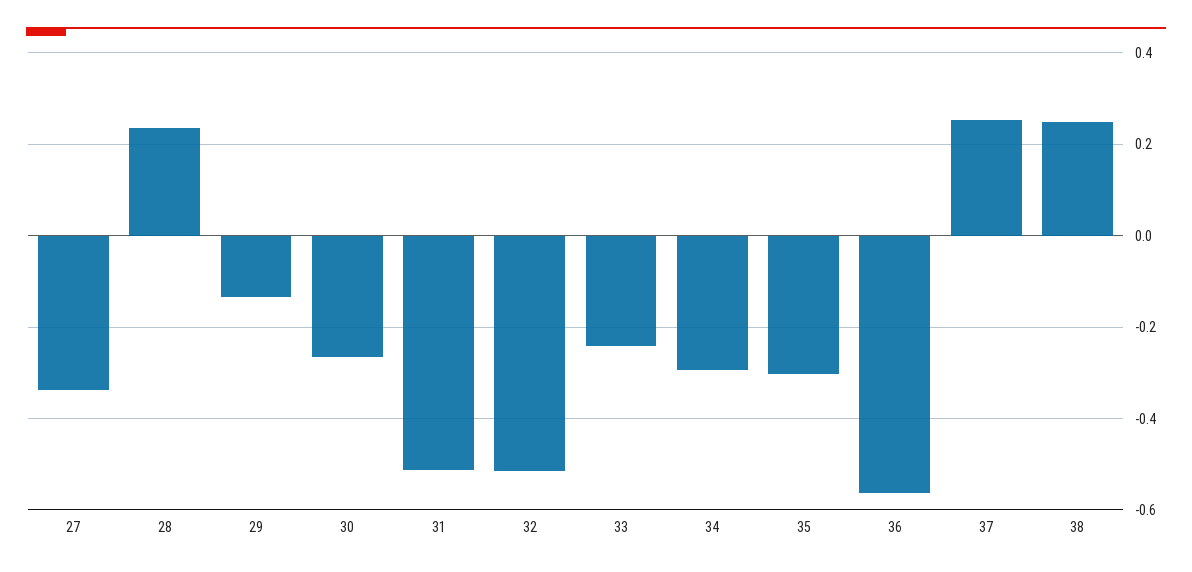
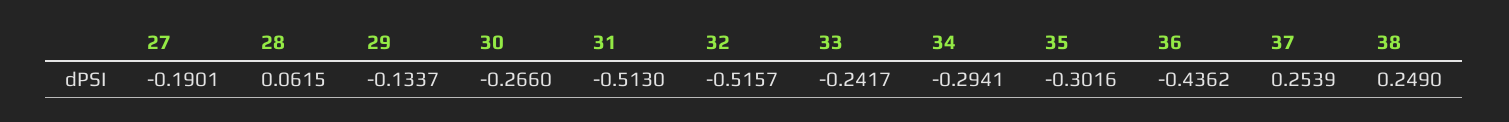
27: -0.34 -> -0.1901
28: 0.24 -> 0.0615
36: -0.56 -> -0.4362

